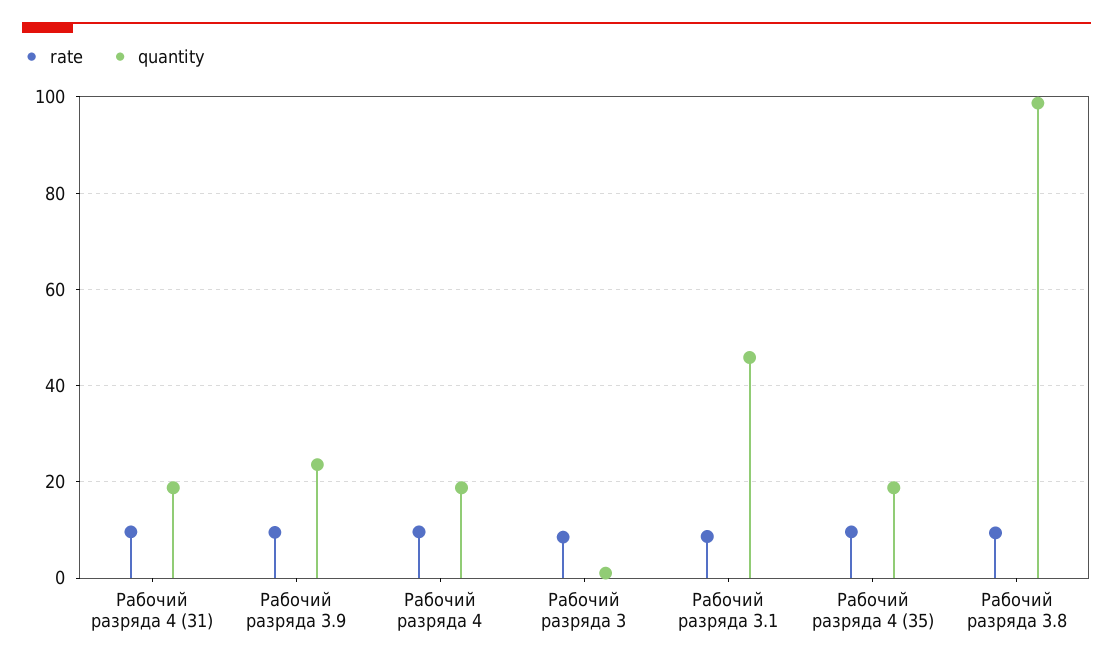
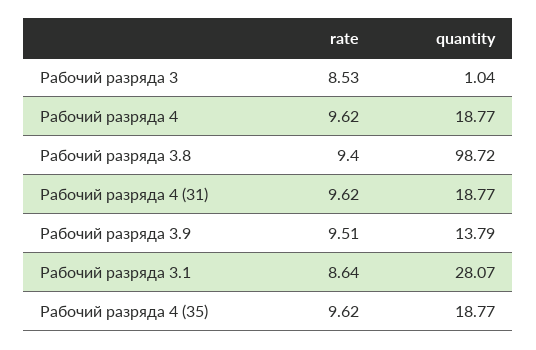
quantity, Рабочий разряда 3.9: 24 -> 13.79
quantity, Рабочий разряда 3.1: 46 -> 28.07

